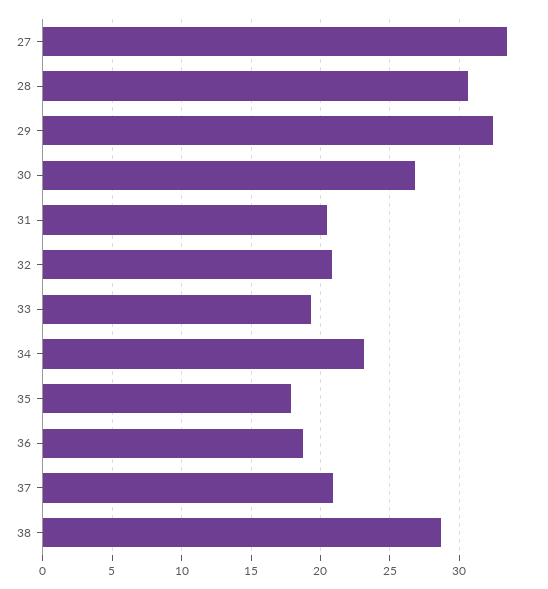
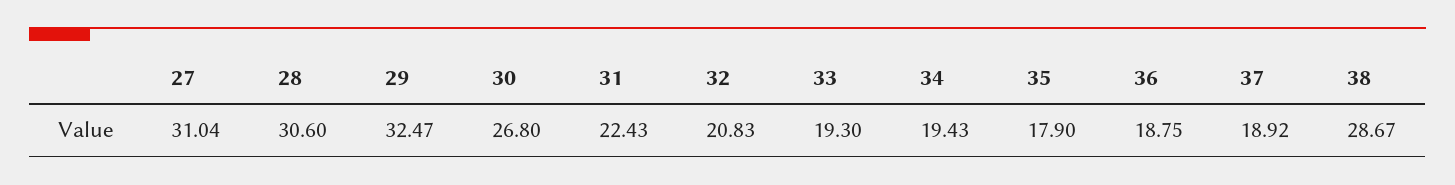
27: 33.5 -> 31.04
31: 20.5 -> 22.43
34: 23 -> 19.43
37: 21 -> 18.92

